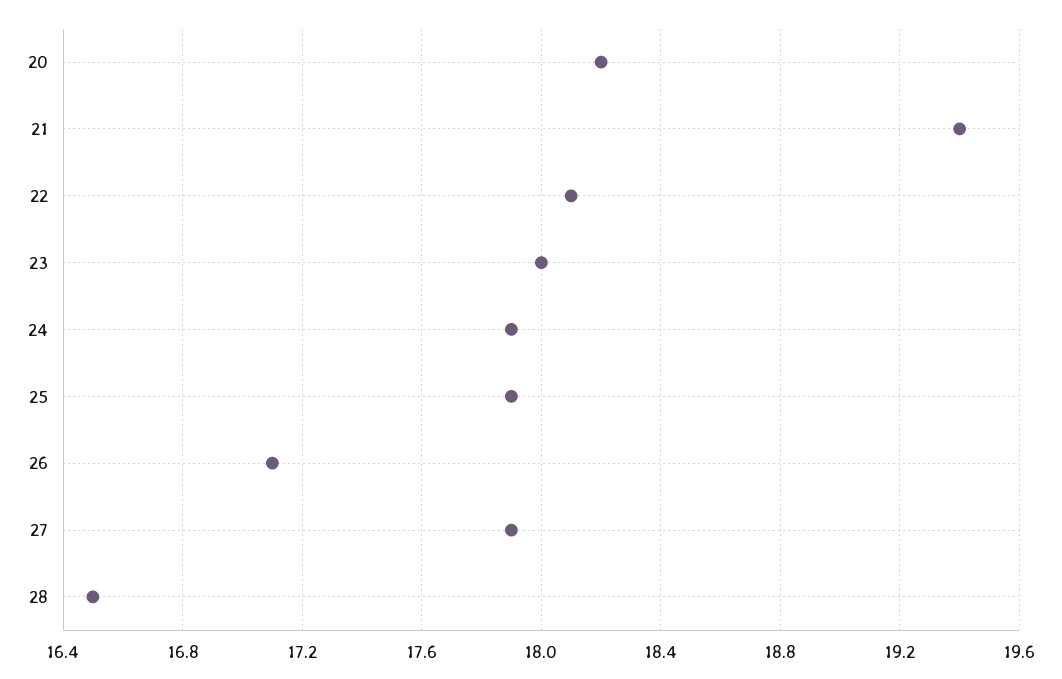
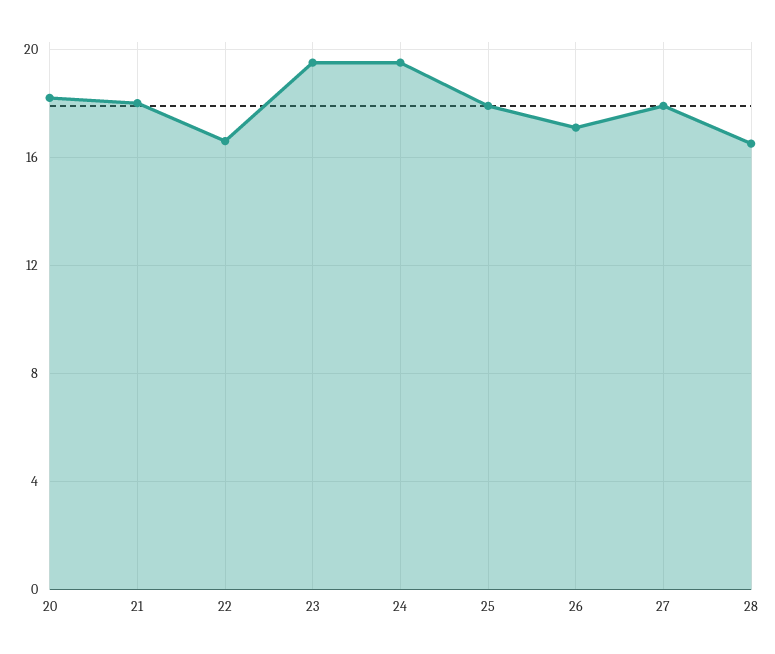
21: 19.4 -> 18
22: 18.1 -> 16.5
23: 18 -> 19.5
24: 17.9 -> 19.5

